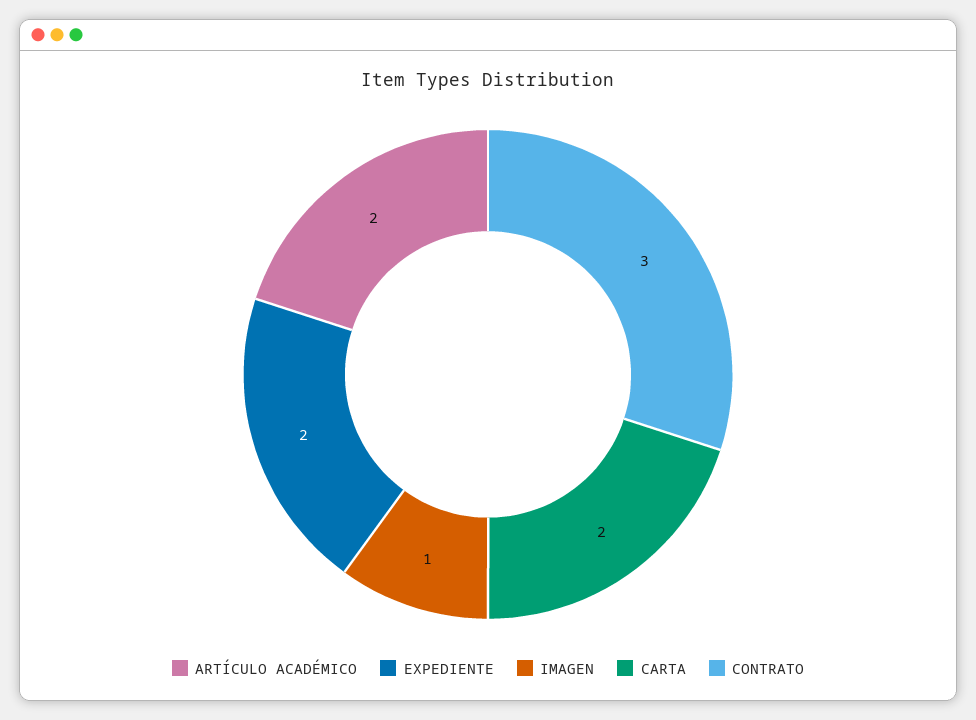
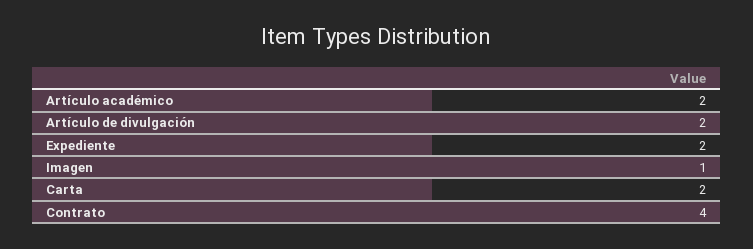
CONTRATO: 3 -> 4
Artículo de divulgación: none -> 2

